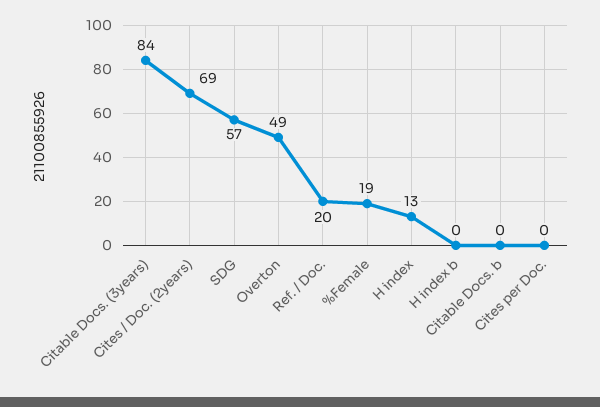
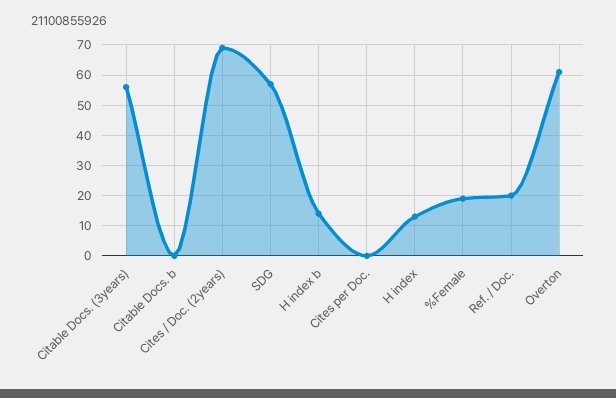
Citable Docs. (3years): 84 -> 55
Overton: 49 -> 60
H index b: 0 -> 15

